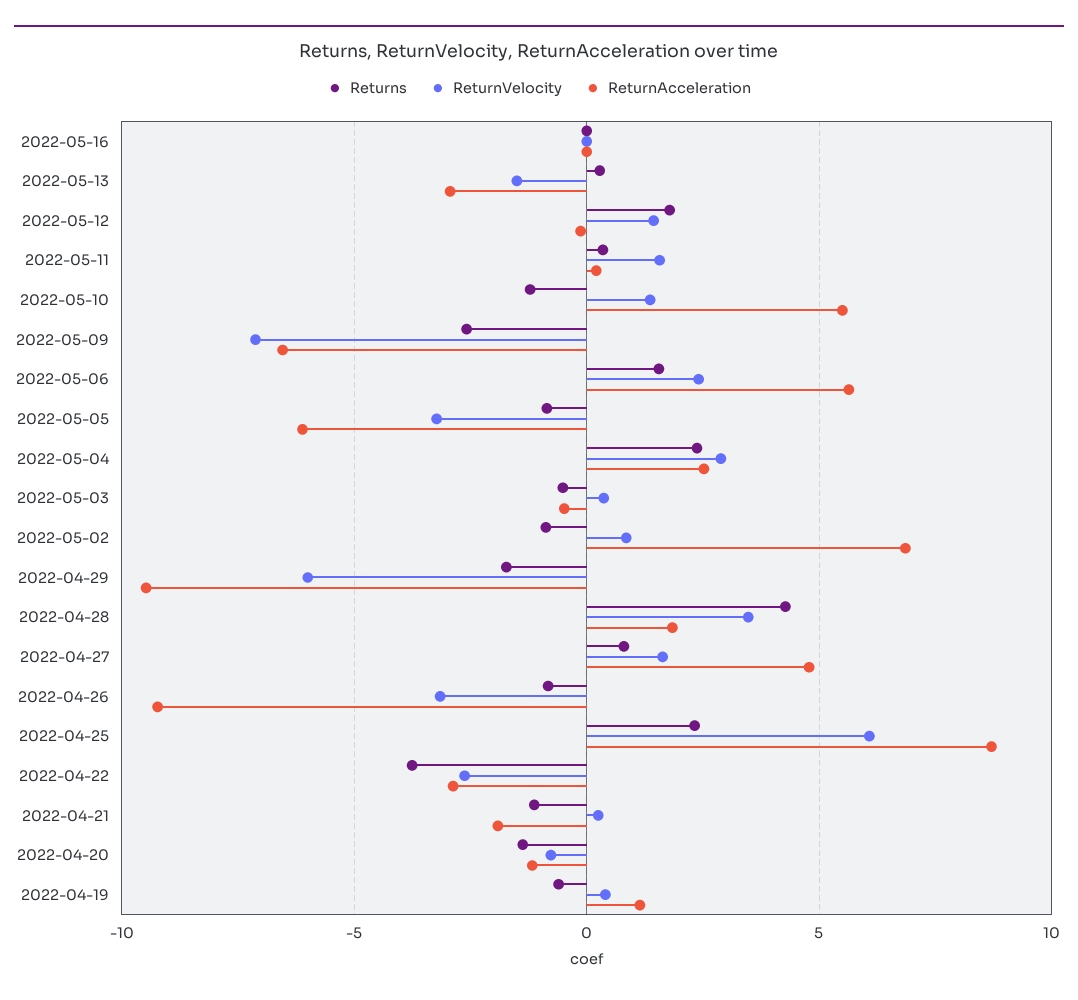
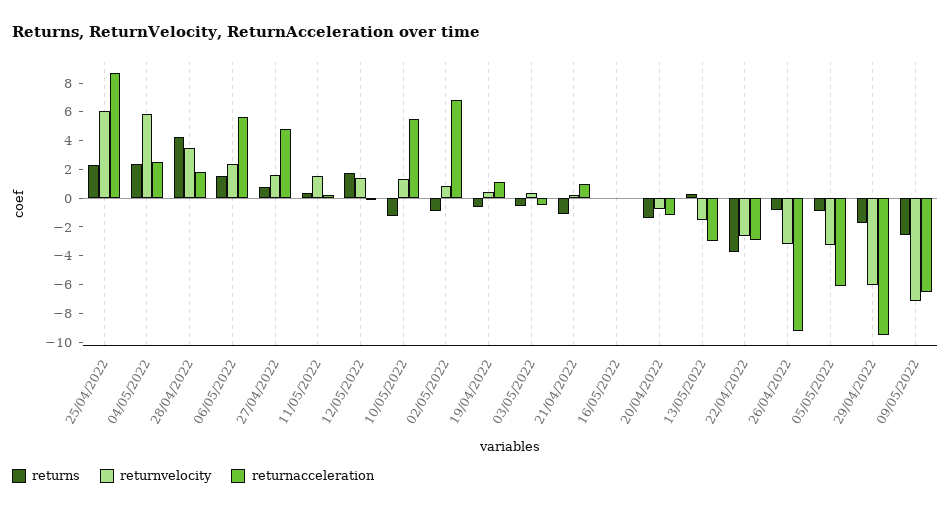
ReturnVelocity, 2022-05-04: 3 -> 6
ReturnAcceleration, 2022-04-21: -2 -> 1

